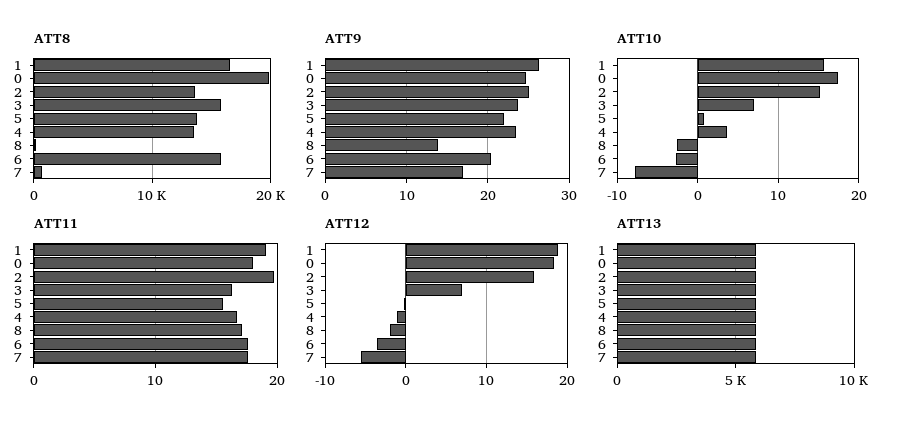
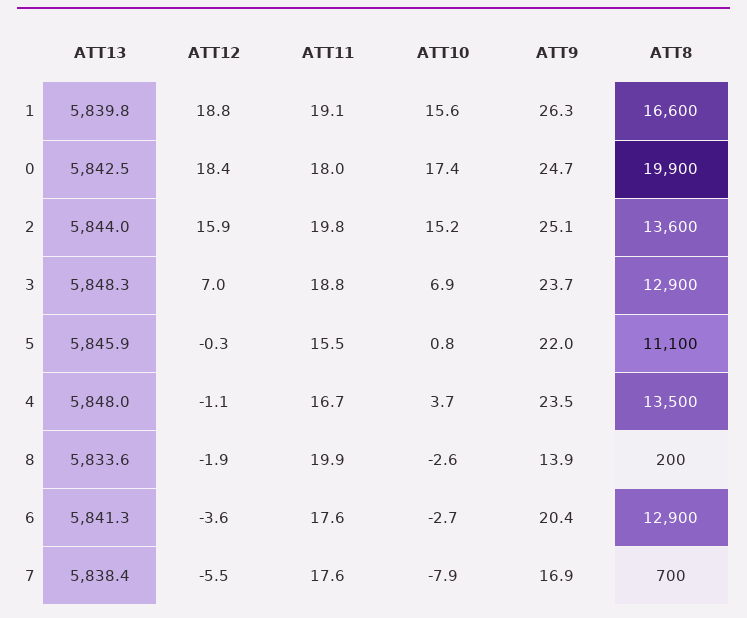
ATT8, 3: 16000 -> 12900
ATT8, 5: 14000 -> 11100
ATT8, 6: 16000 -> 12900
ATT11, 3: 16 -> 18.8
ATT11, 8: 17 -> 19.9

